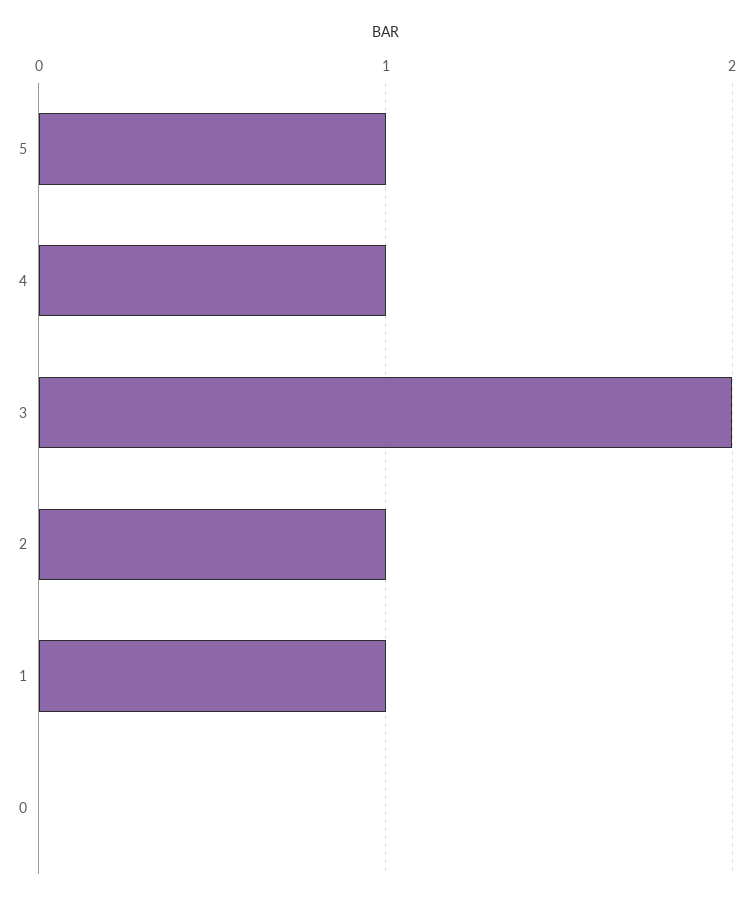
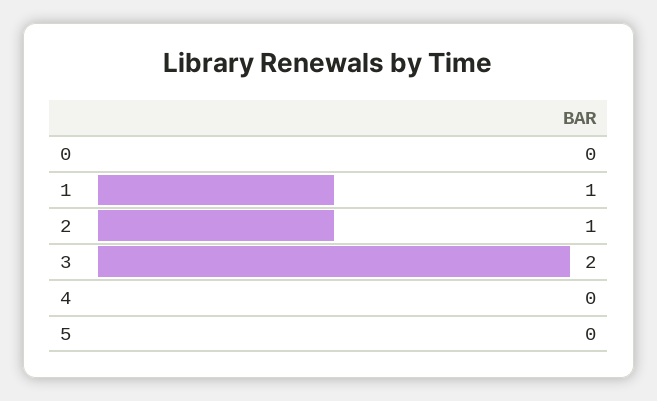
5: 1 -> 0
4: 1 -> 0

